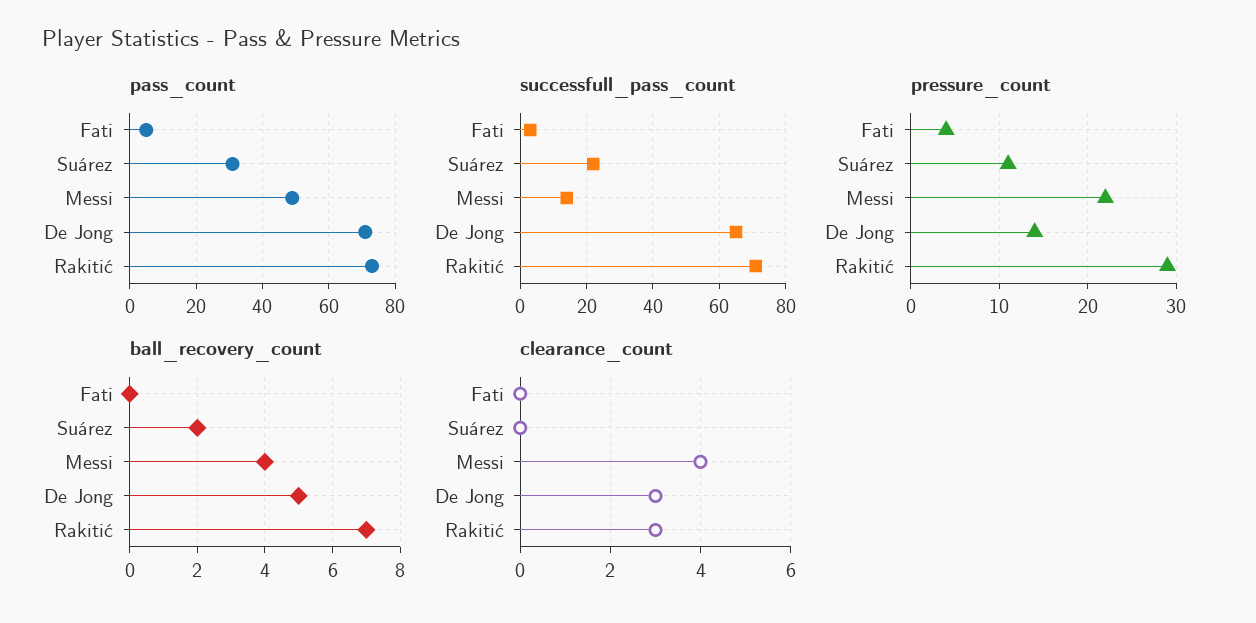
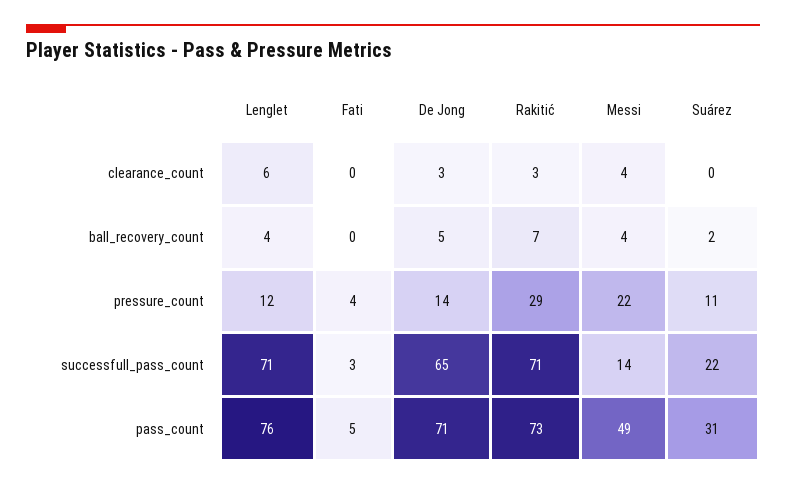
clearance_count, Lenglet: none -> 6
ball_recovery_count, Lenglet: none -> 4
pressure_count, Lenglet: none -> 12
successfull_pass_count, Lenglet: none -> 71
pass_count, Lenglet: none -> 76

